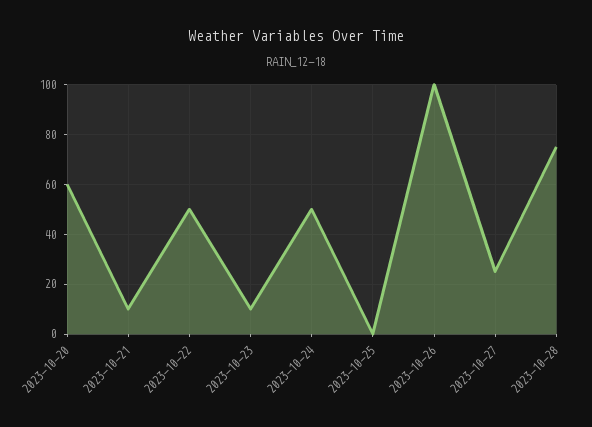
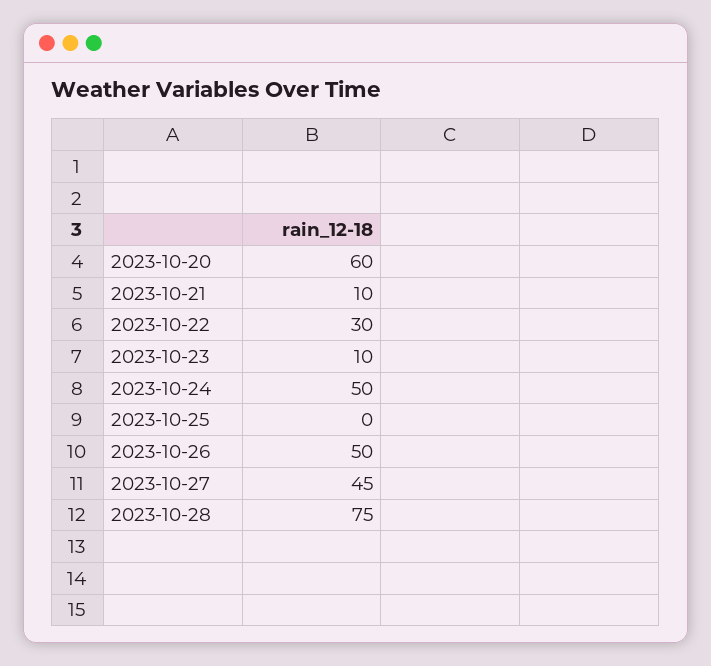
2023-10-22: 50 -> 30
2023-10-26: 100 -> 50
2023-10-27: 25 -> 45

